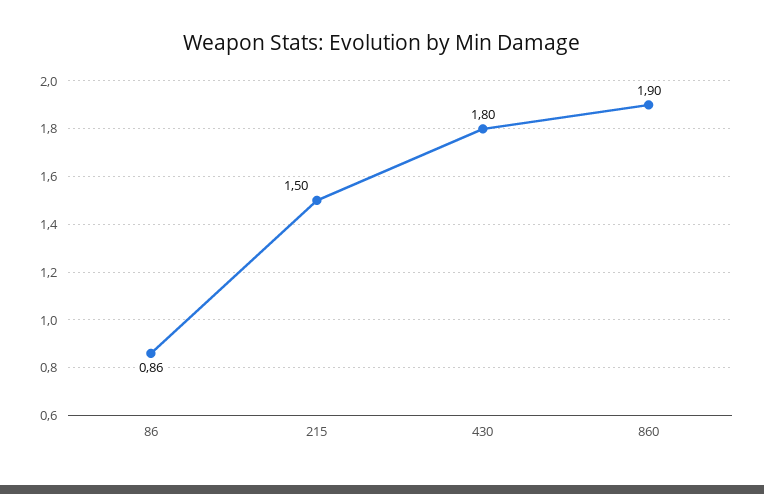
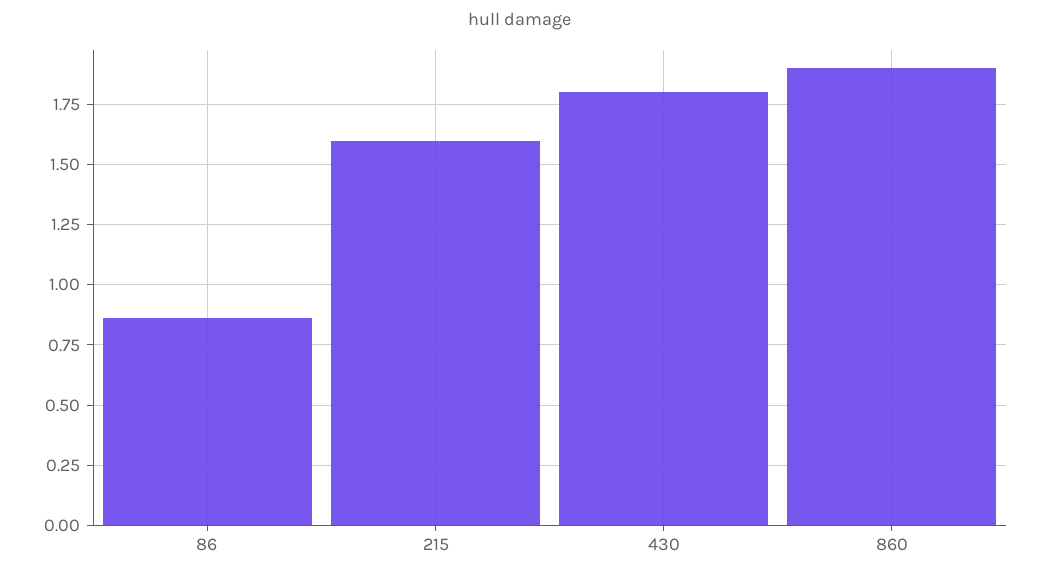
215: 1.5 -> 1.6

